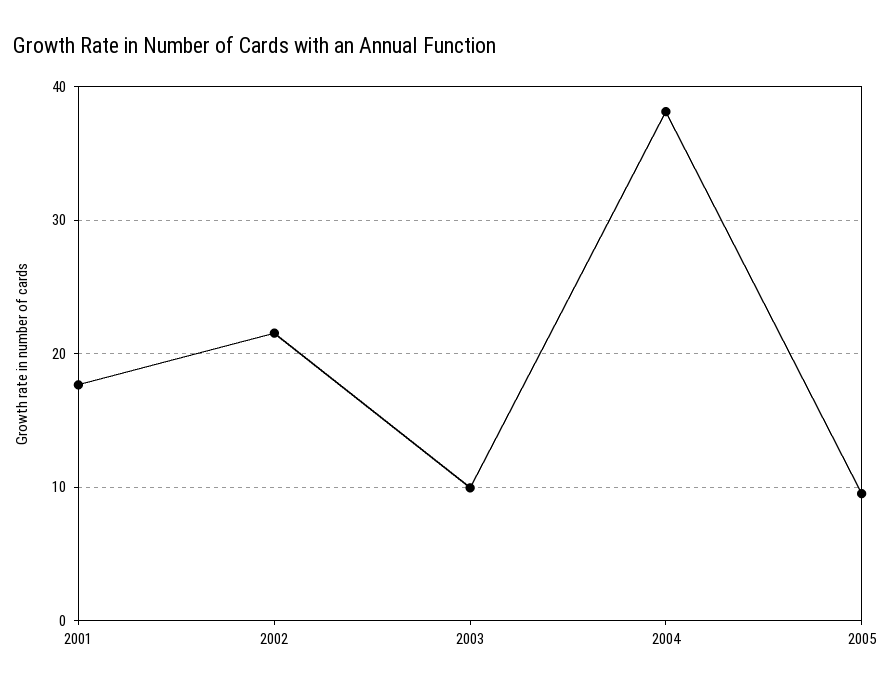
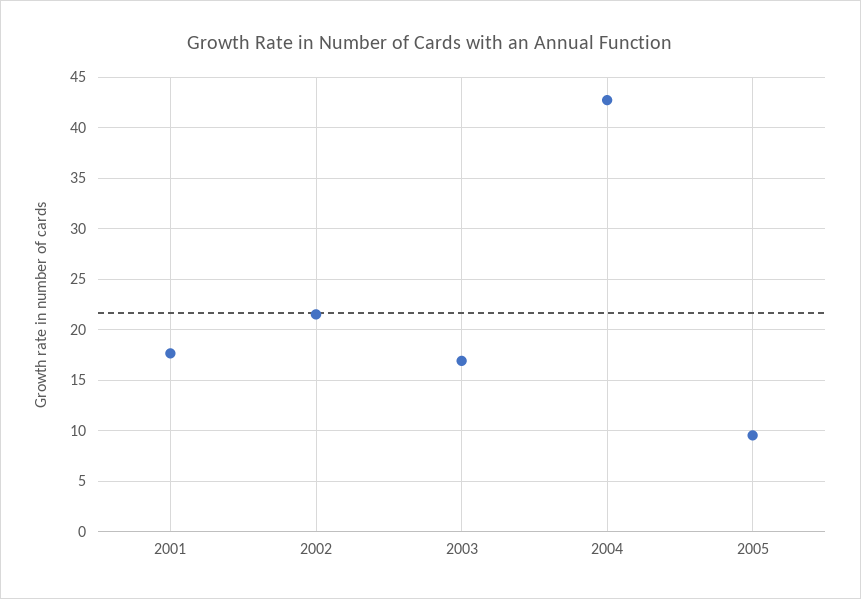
2003: 10 -> 17
2004: 38 -> 43

